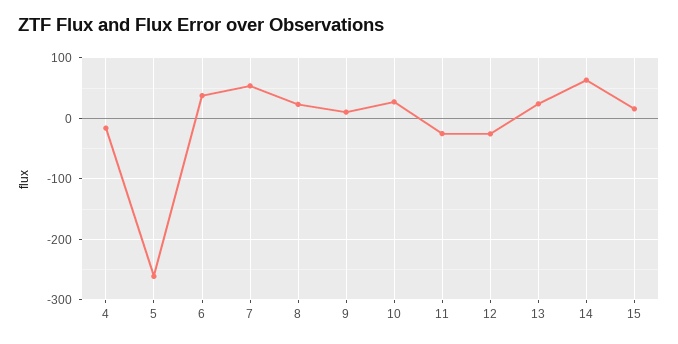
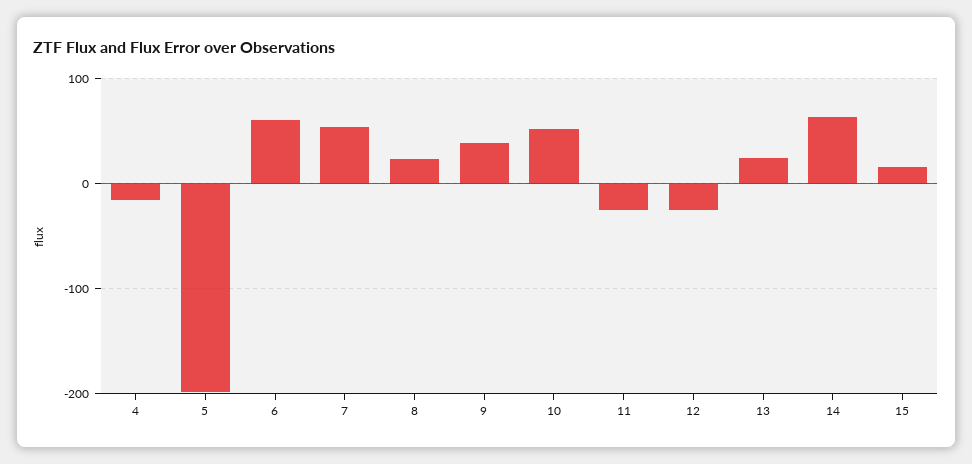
5: -260 -> -200
6: 40 -> 60
9: 10 -> 40
10: 30 -> 50

